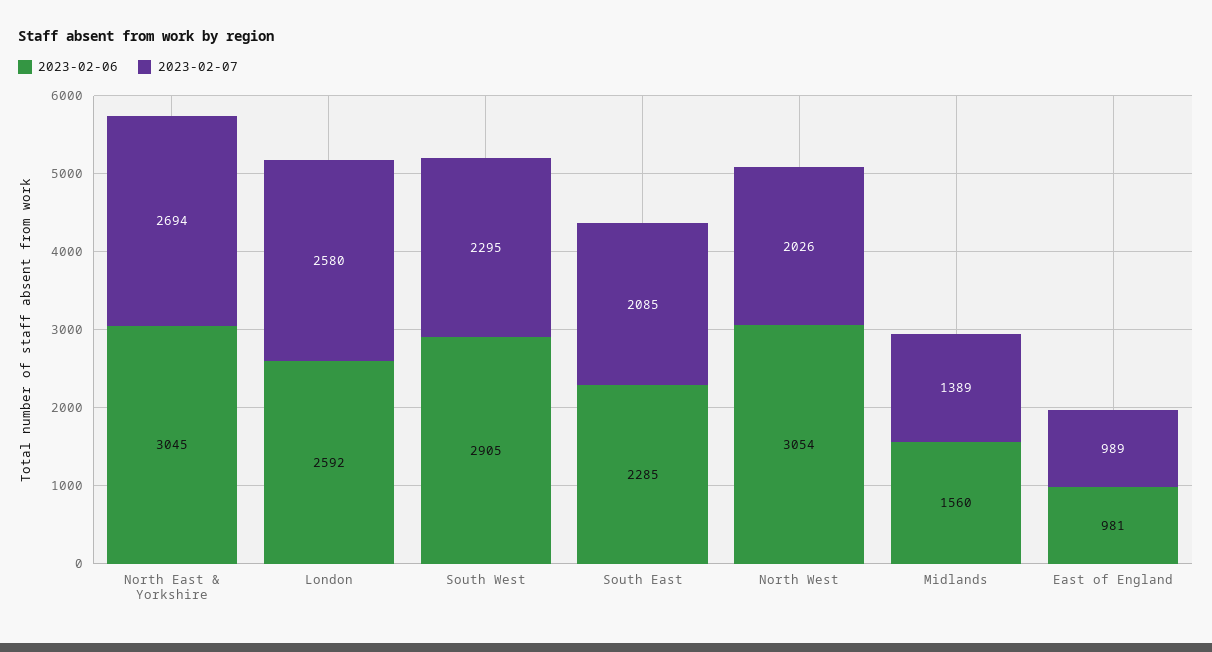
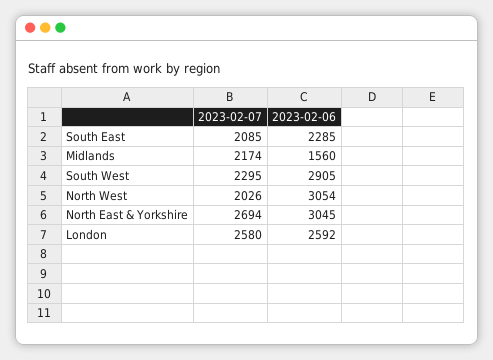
2023-02-07, Midlands: 1389 -> 2174
2023-02-06, East of England: 981 -> none
2023-02-07, East of England: 989 -> none

